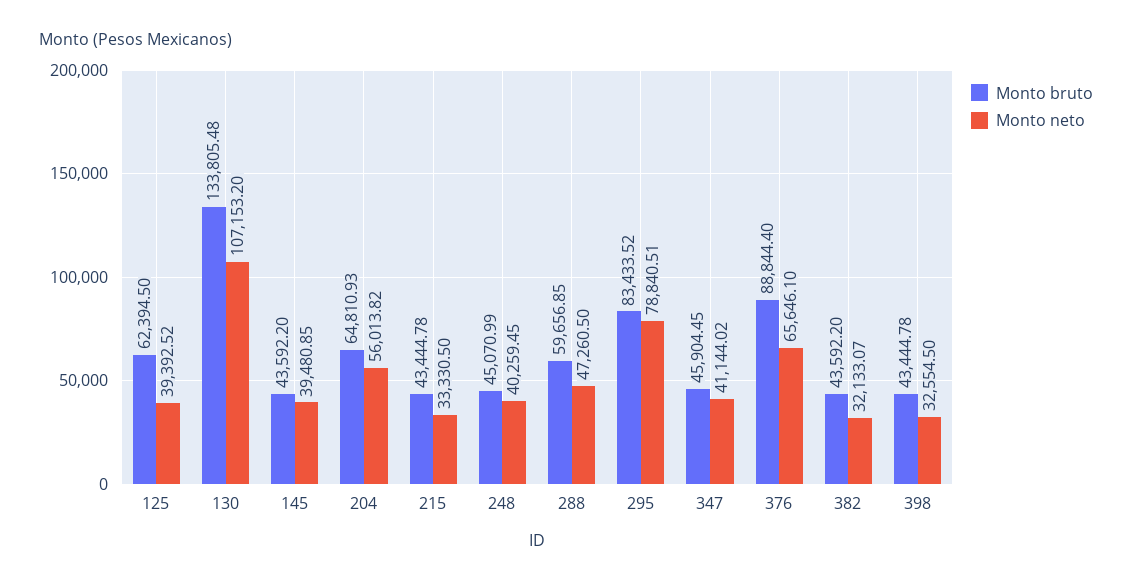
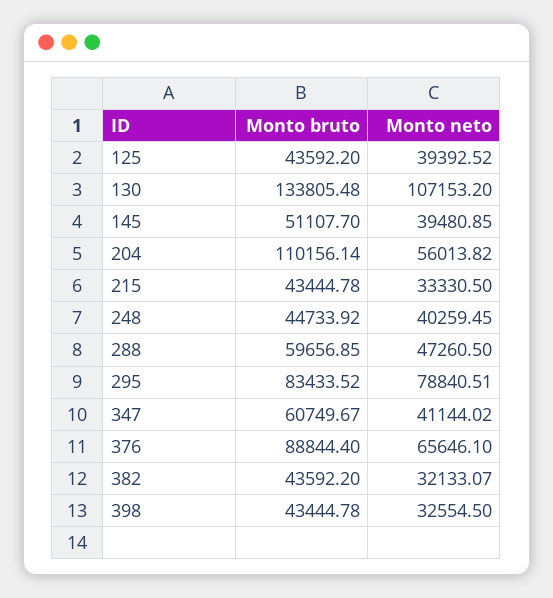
Monto bruto, 125: 62394.5 -> 43592.2
Monto bruto, 145: 43592.2 -> 51107.7
Monto bruto, 204: 64810.93 -> 110156.14
Monto bruto, 248: 45070.99 -> 44733.92
Monto bruto, 347: 45904.45 -> 60749.67

